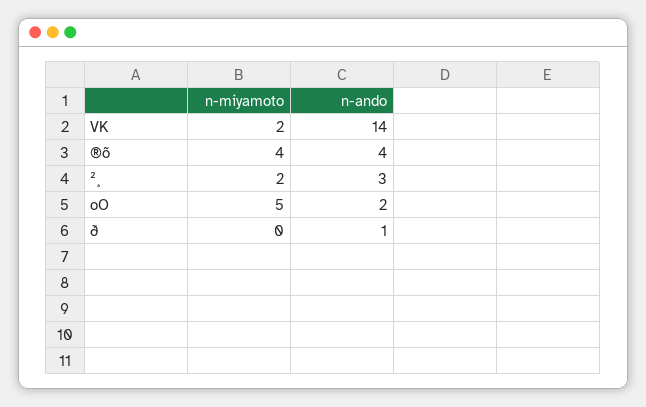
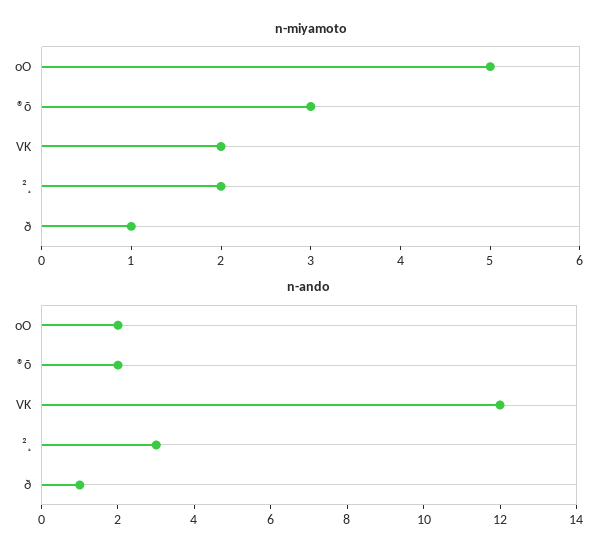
n-ando, VK: 14 -> 12
n-miyamoto, ®õ: 4 -> 3
n-ando, ®õ: 4 -> 2
n-miyamoto, ð: 0 -> 1

